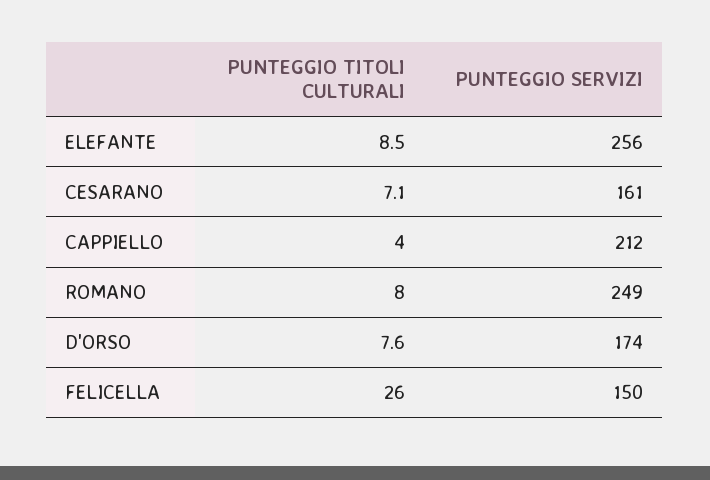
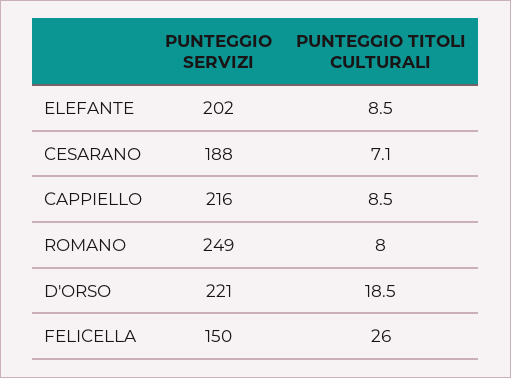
PUNTEGGIO SERVIZI, ELEFANTE: 256 -> 202
PUNTEGGIO SERVIZI, CESARANO: 161 -> 188
PUNTEGGIO TITOLI CULTURALI, CAPPIELLO: 4 -> 8.5
PUNTEGGIO SERVIZI, CAPPIELLO: 212 -> 216
PUNTEGGIO TITOLI CULTURALI, D'ORSO: 7.6 -> 18.5
PUNTEGGIO SERVIZI, D'ORSO: 174 -> 221

